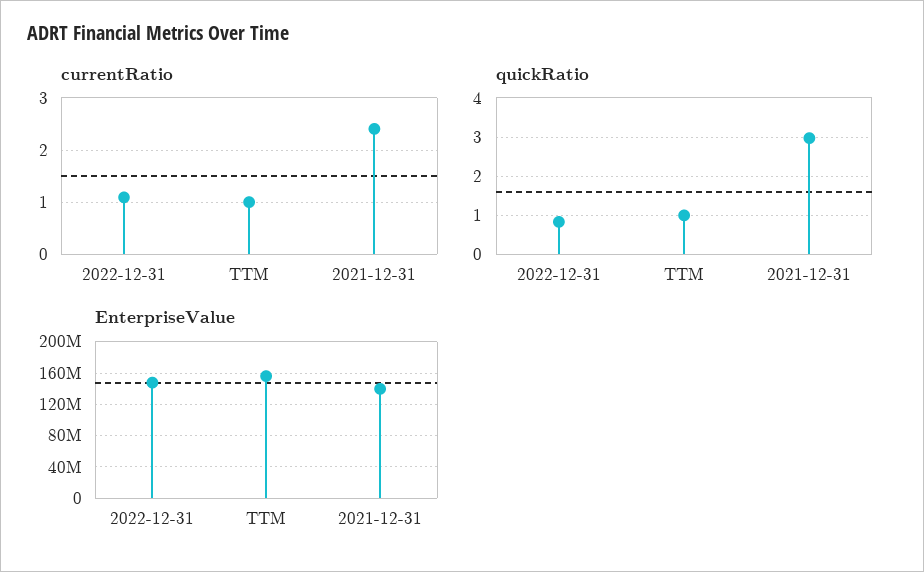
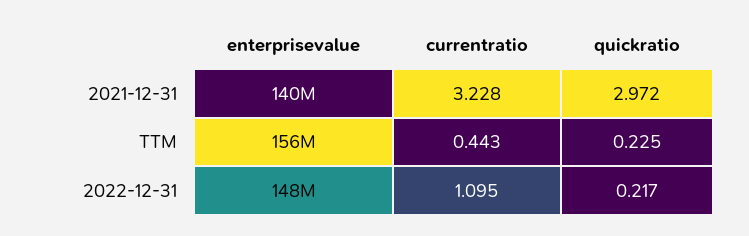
currentRatio, TTM: 1 -> 0.443
currentRatio, 2021-12-31: 2.4 -> 3.228
quickRatio, 2022-12-31: 0.8 -> 0.217
quickRatio, TTM: 1 -> 0.225

